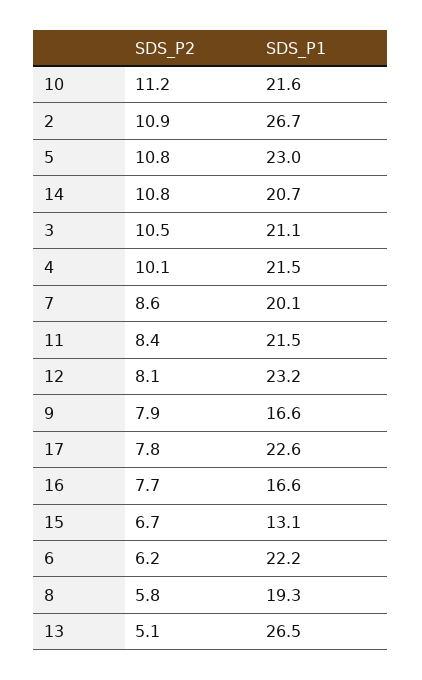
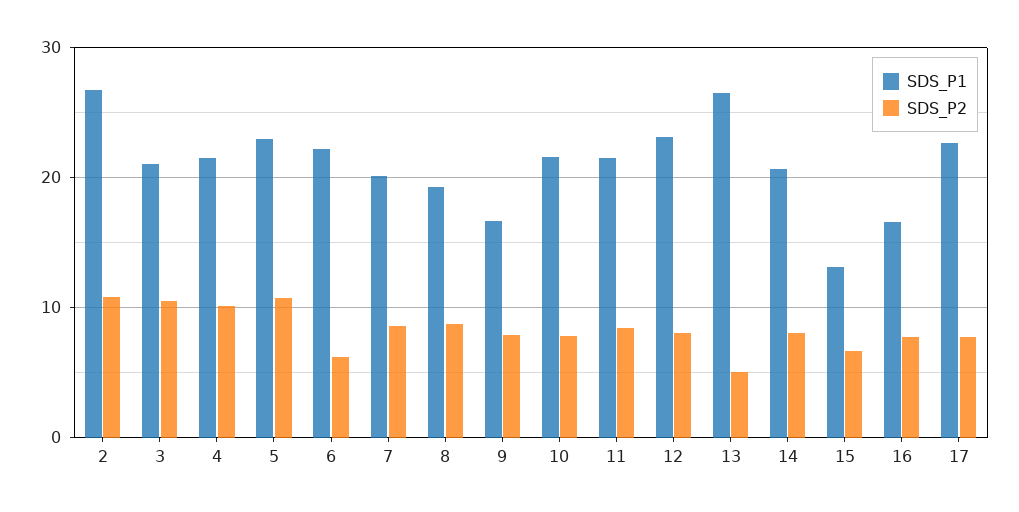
SDS_P2, 10: 11.2 -> 8
SDS_P2, 14: 10.8 -> 8
SDS_P2, 8: 5.8 -> 9

